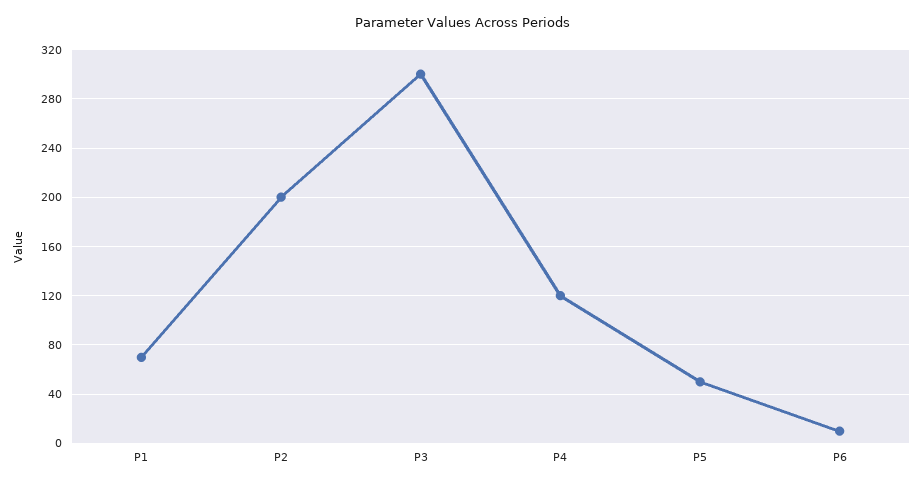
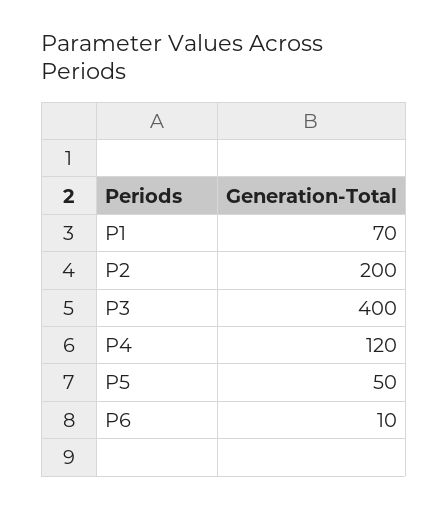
P3: 300 -> 400

